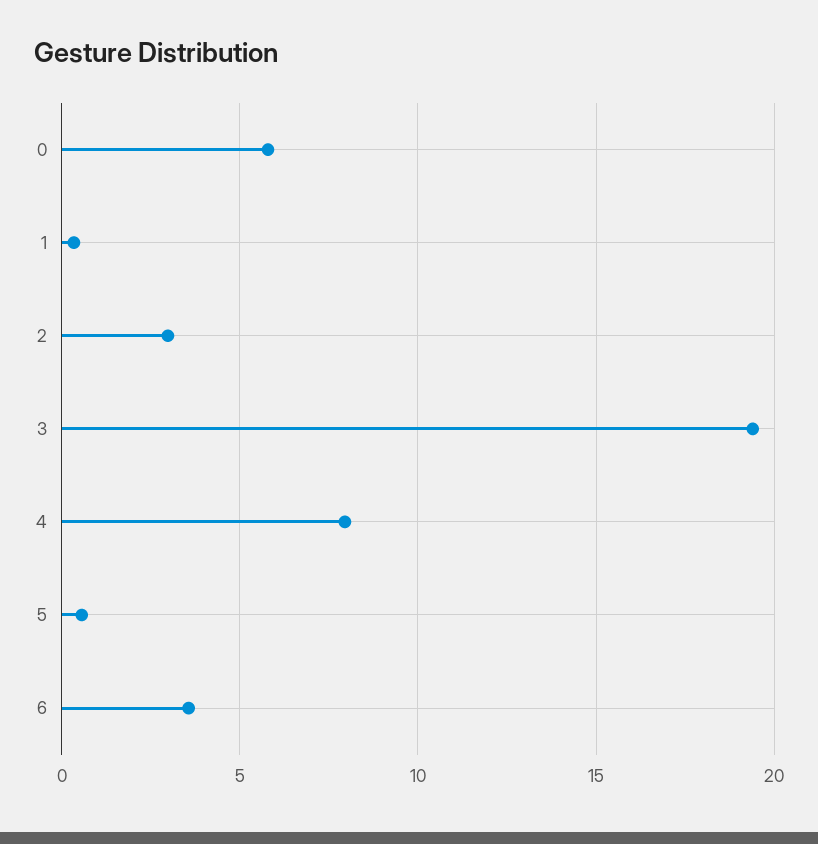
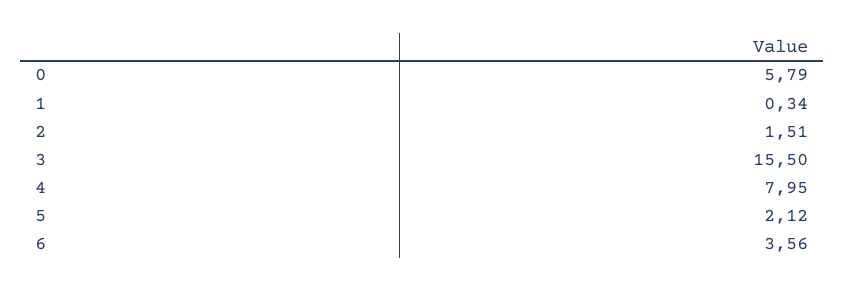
2: 3 -> 1.51
3: 19.5 -> 15.5
5: 0.5 -> 2.12

